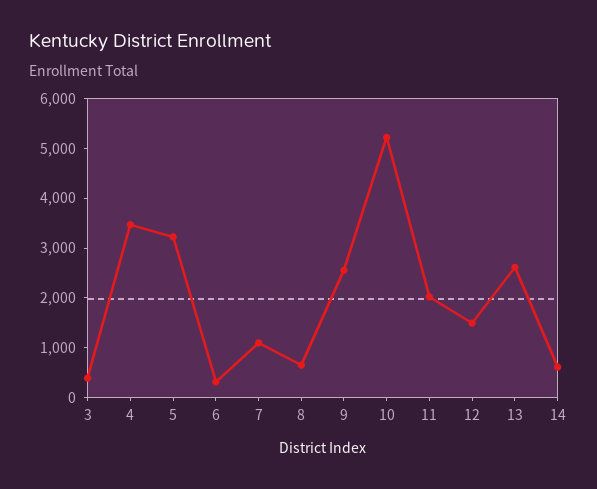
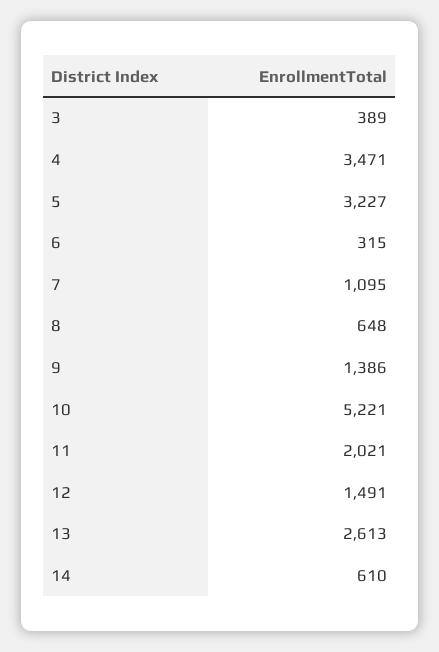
9: 2600 -> 1386

